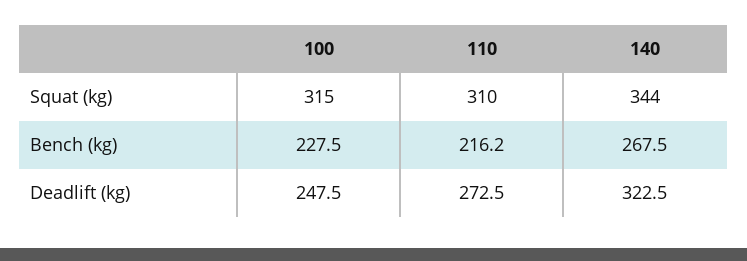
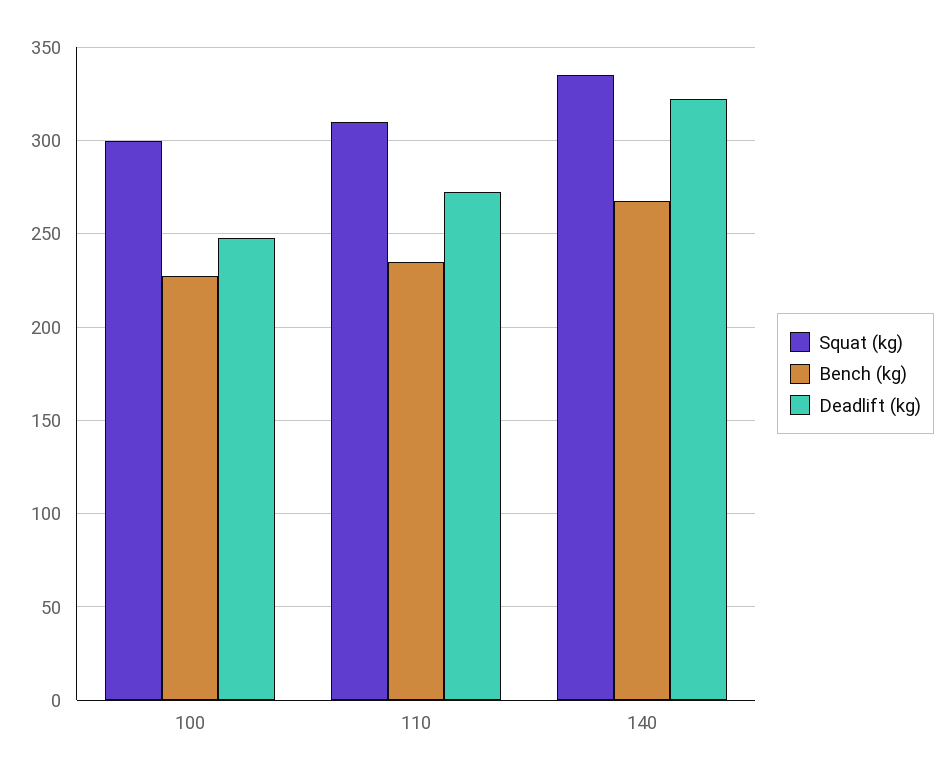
Squat (kg), 100: 315 -> 300
Squat (kg), 140: 344 -> 335
Bench (kg), 110: 216.2 -> 235

